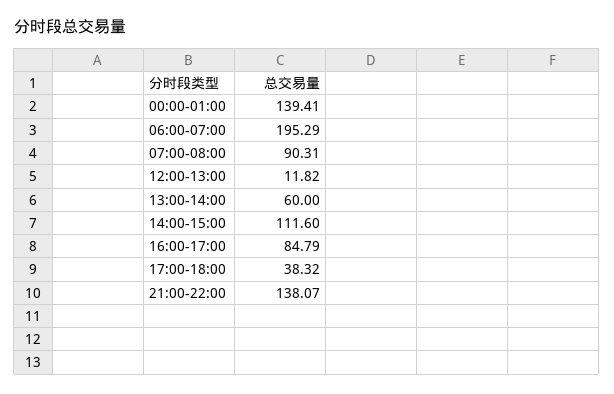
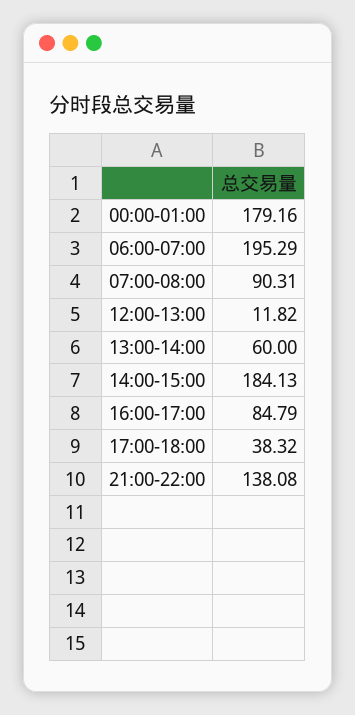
00:00-01:00: 139.41 -> 179.16
14:00-15:00: 111.6 -> 184.13
21:00-22:00: 138.07 -> 138.08

